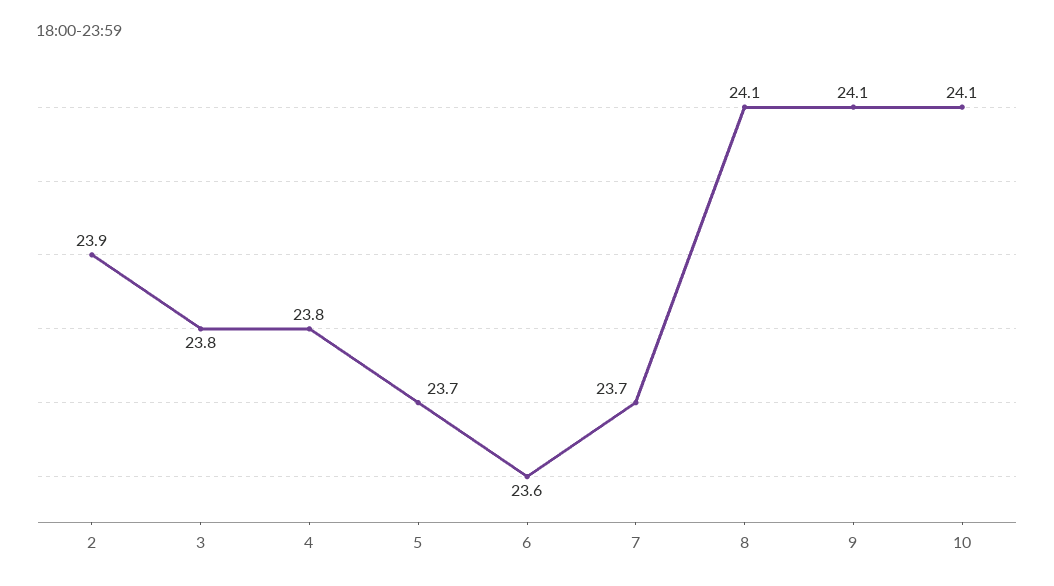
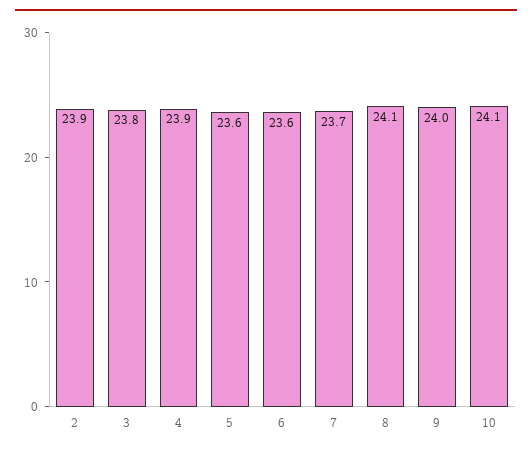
4: 23.8 -> 23.9
5: 23.7 -> 23.6
9: 24.1 -> 24

